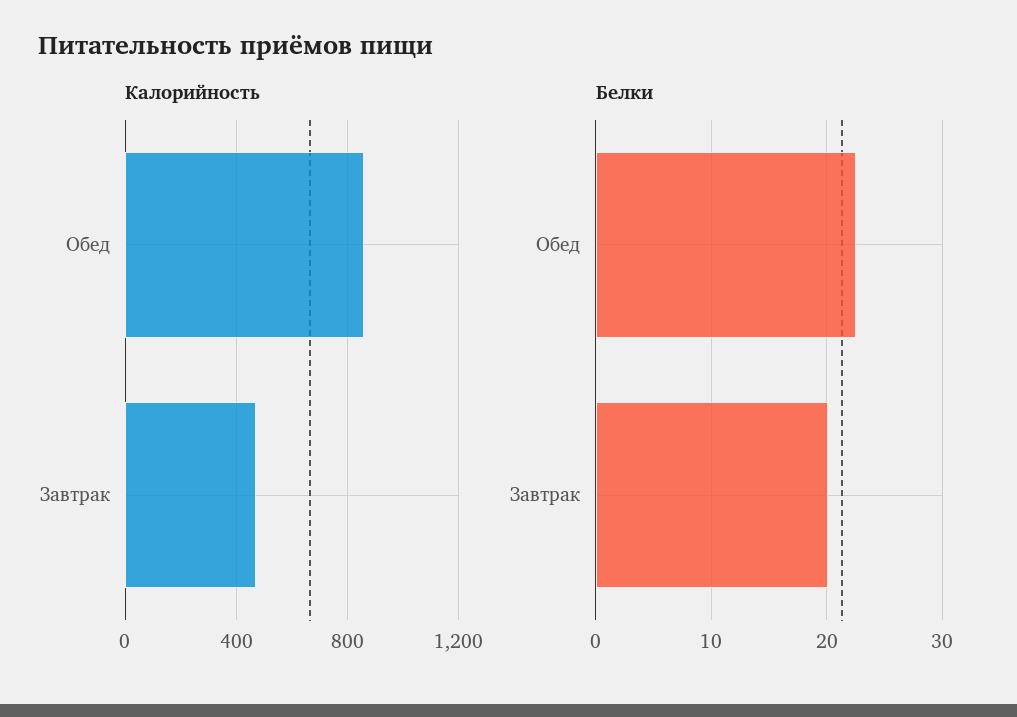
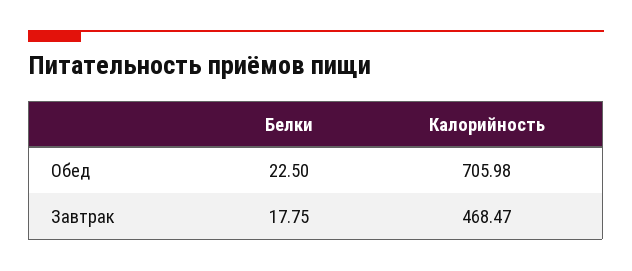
Калорийность, Обед: 850 -> 705.98
Белки, Завтрак: 20 -> 17.75

